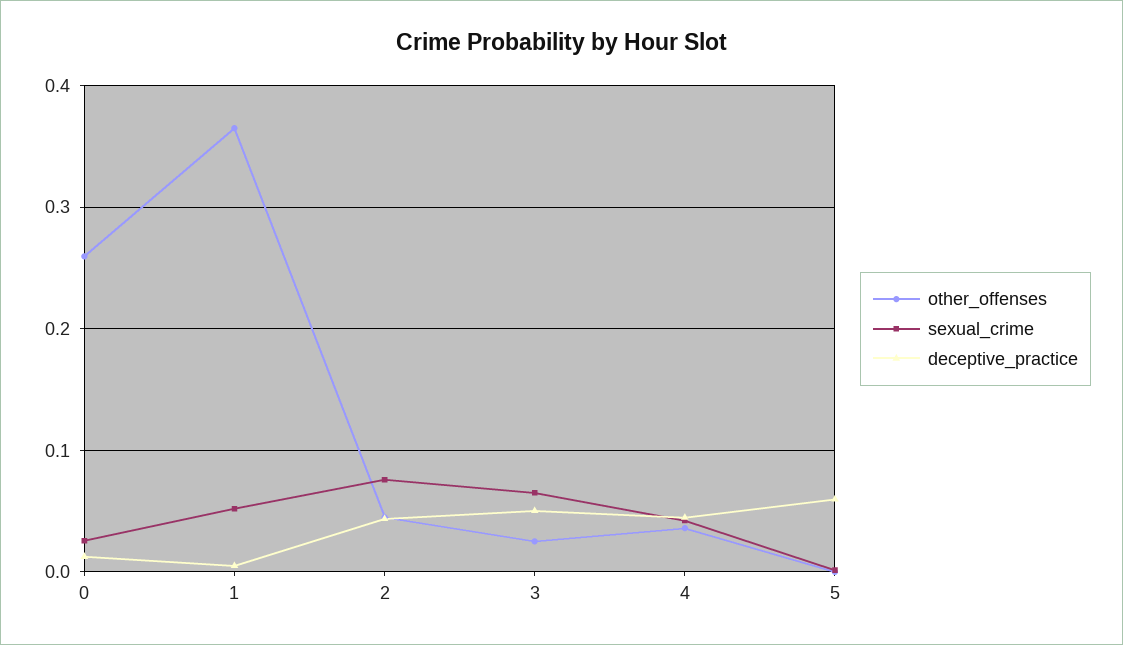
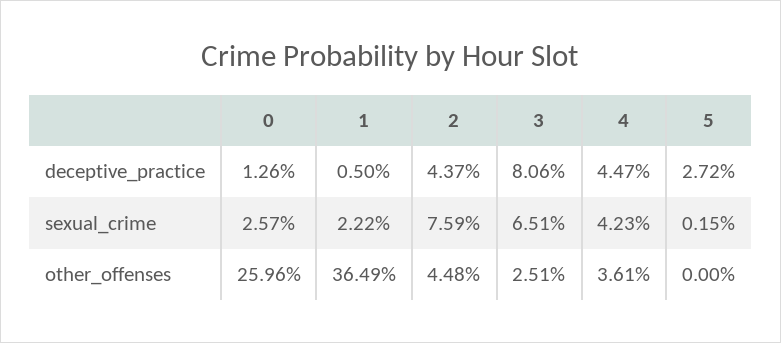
sexual_crime, 1: 0.05 -> 0.0222
deceptive_practice, 3: 0.05 -> 0.0806
deceptive_practice, 5: 0.06 -> 0.0272

